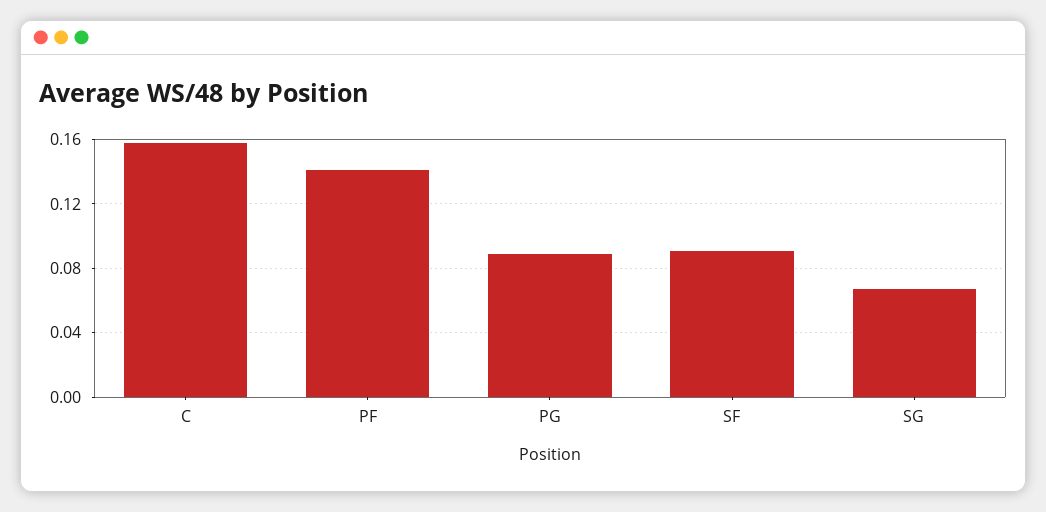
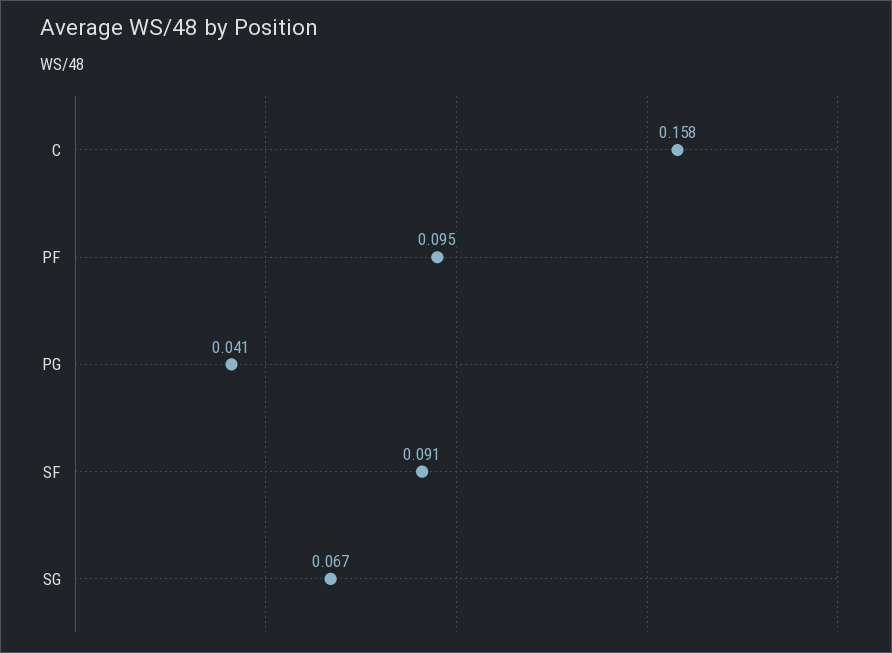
PF: 0.14 -> 0.095
PG: 0.09 -> 0.041

